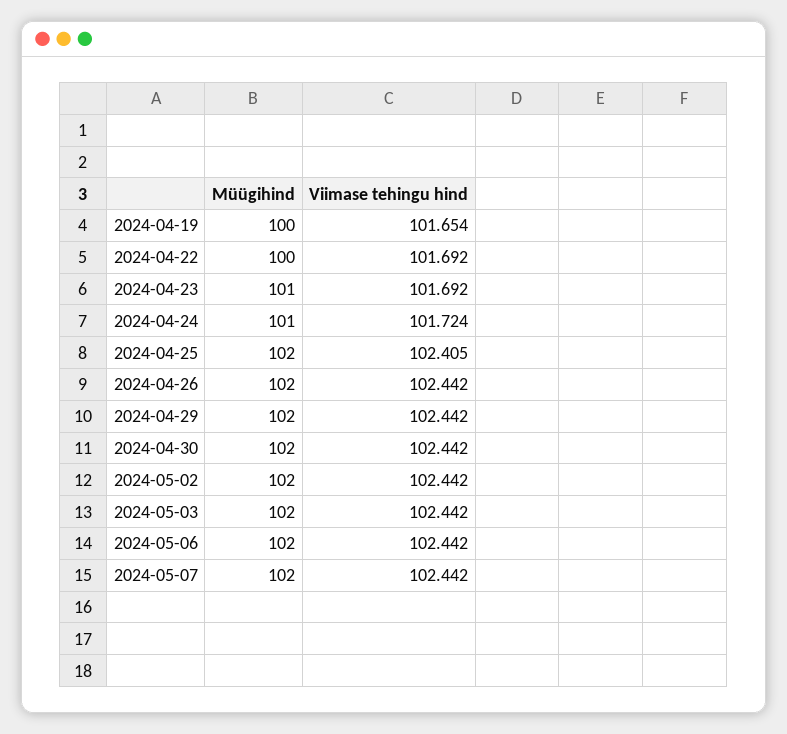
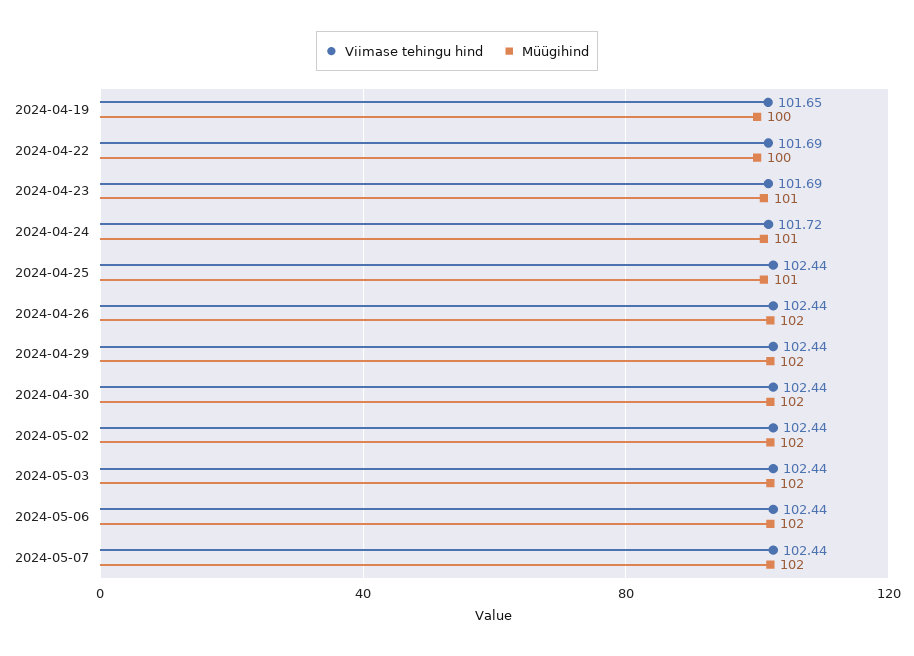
Müügihind, 2024-04-25: 102 -> 101
Viimase tehingu hind, 2024-04-25: 102.405 -> 102.44

